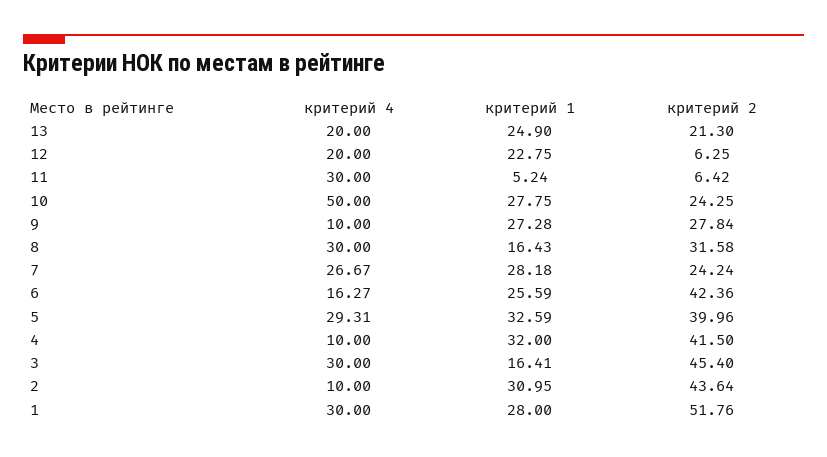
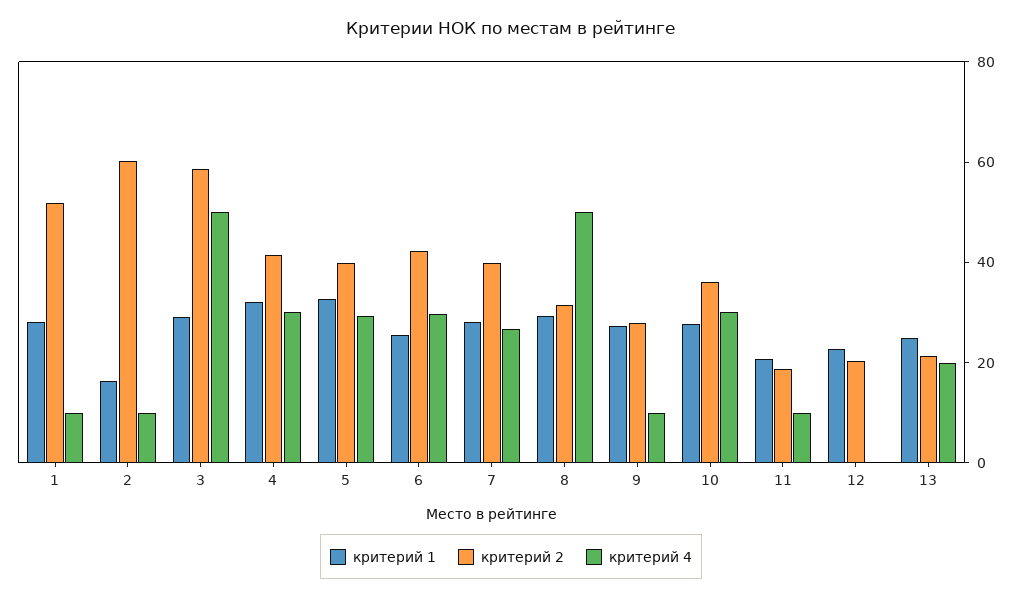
критерий 4, 12: 20 -> 0
критерий 2, 12: 6.25 -> 20
критерий 4, 11: 30 -> 10
критерий 1, 11: 5.24 -> 20
критерий 2, 11: 6.42 -> 20
критерий 4, 10: 50 -> 30
критерий 2, 10: 24.25 -> 35
критерий 4, 8: 30 -> 50
критерий 1, 8: 16.43 -> 30
критерий 2, 7: 24.24 -> 40
критерий 4, 6: 16.27 -> 30
критерий 4, 4: 10 -> 30
критерий 4, 3: 30 -> 50
критерий 1, 3: 16.41 -> 30
критерий 2, 3: 45.4 -> 60
критерий 1, 2: 30.95 -> 15
критерий 2, 2: 43.64 -> 60
критерий 4, 1: 30 -> 10

